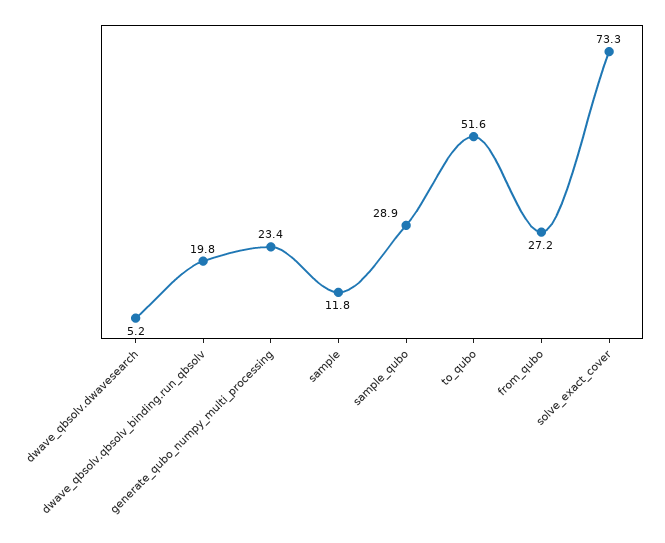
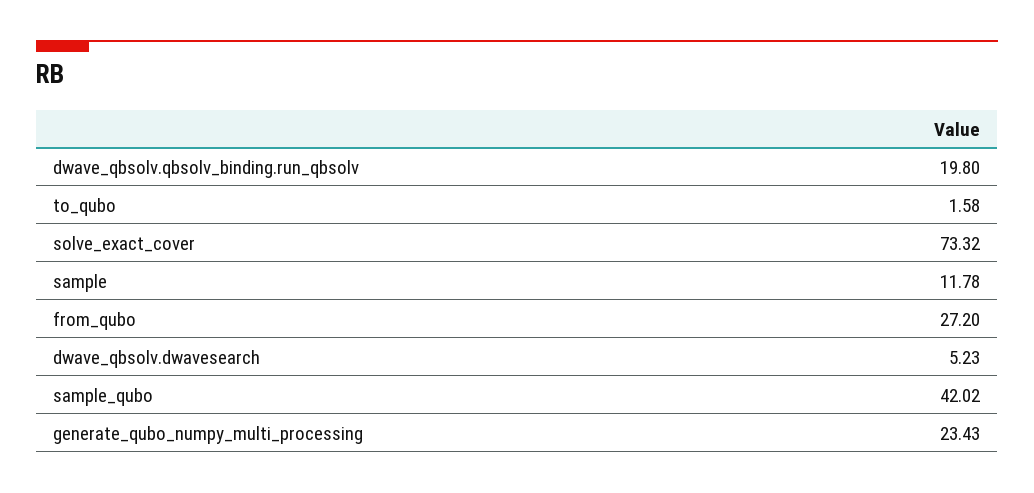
sample_qubo: 28.9 -> 42.02
to_qubo: 51.6 -> 1.58

